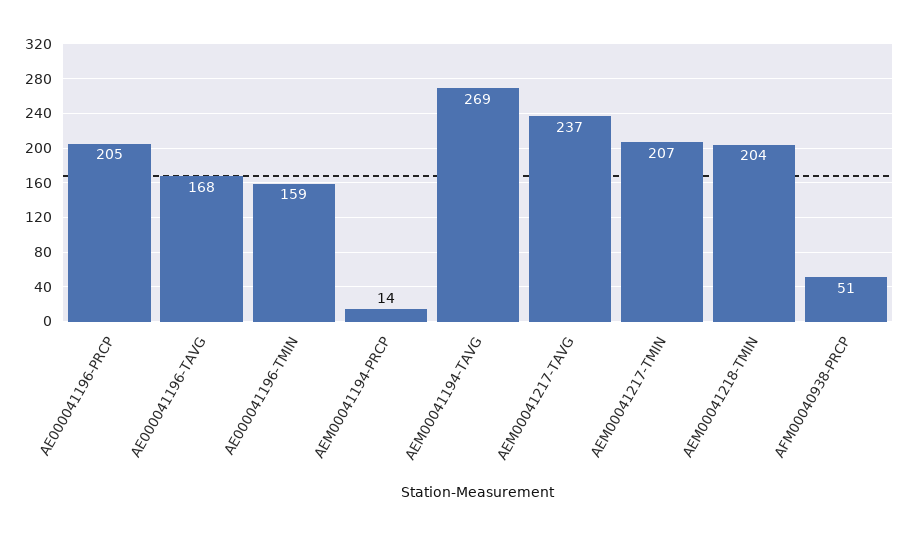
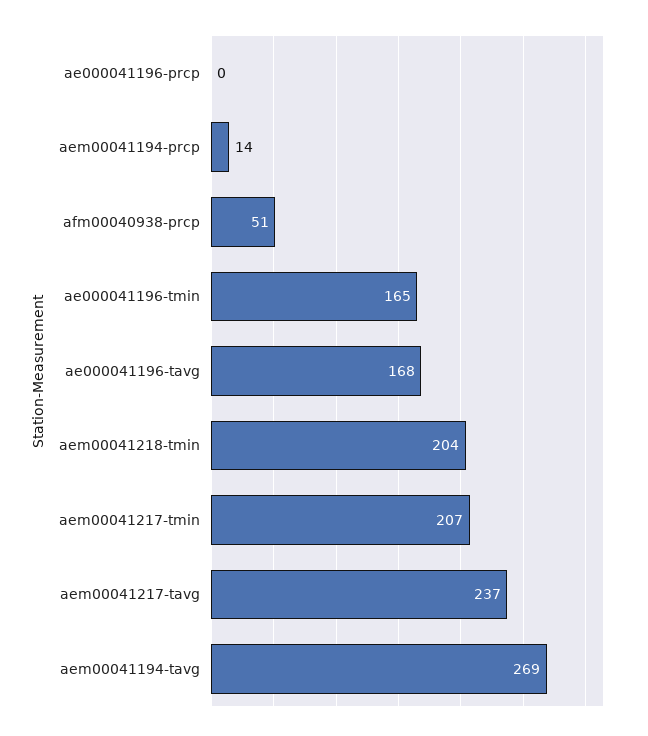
AE000041196-PRCP: 205 -> 0
AE000041196-TMIN: 159 -> 165

